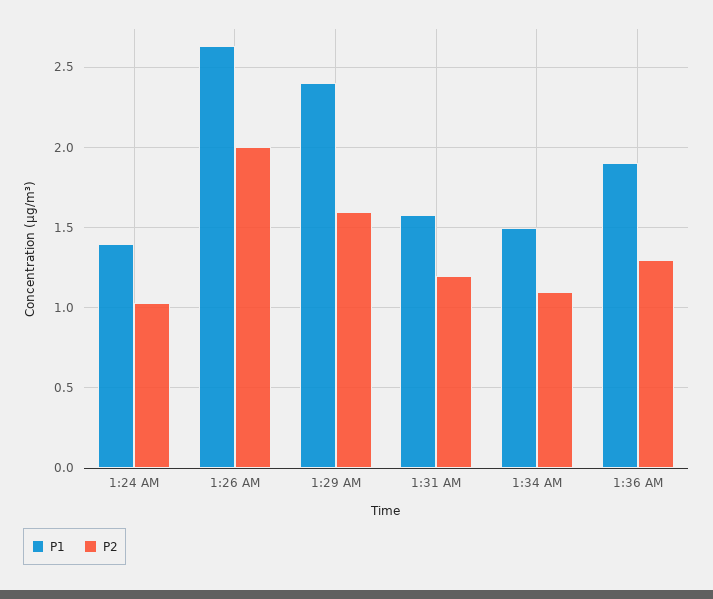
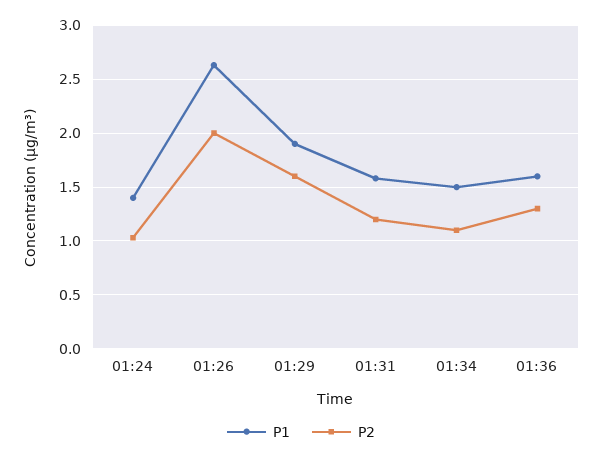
P1, 1:29 AM: 2.4 -> 1.9
P1, 1:36 AM: 1.9 -> 1.6

